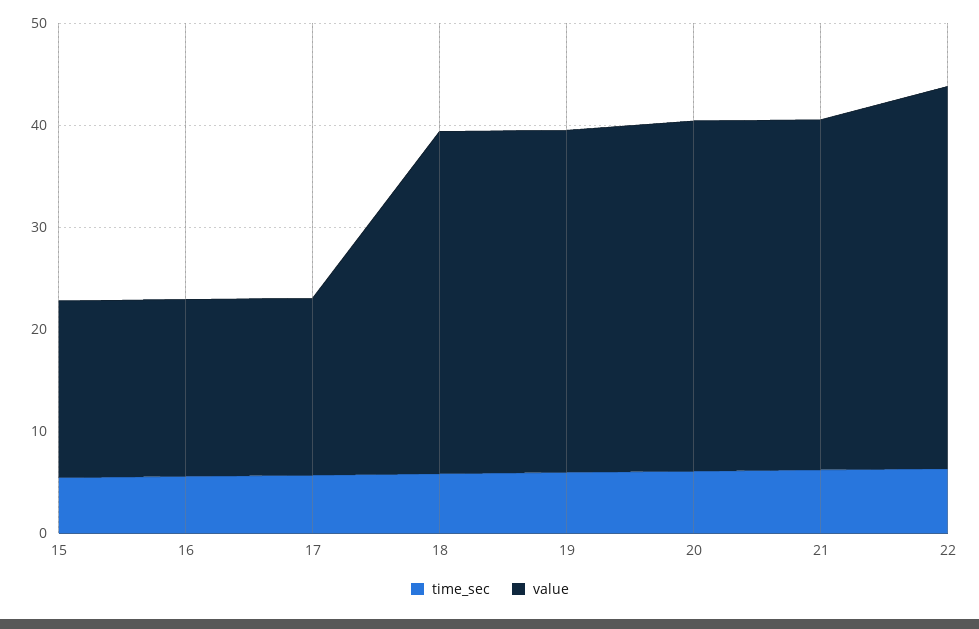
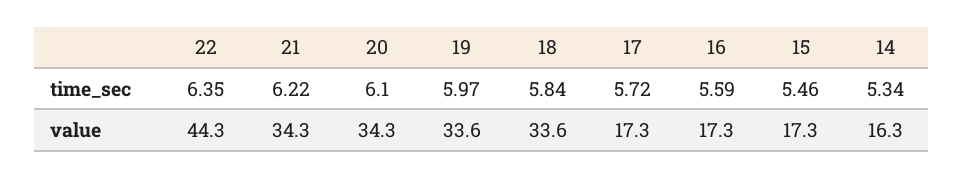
value, 22: 38 -> 44.3
time_sec, 14: none -> 5.34
value, 14: none -> 16.3

